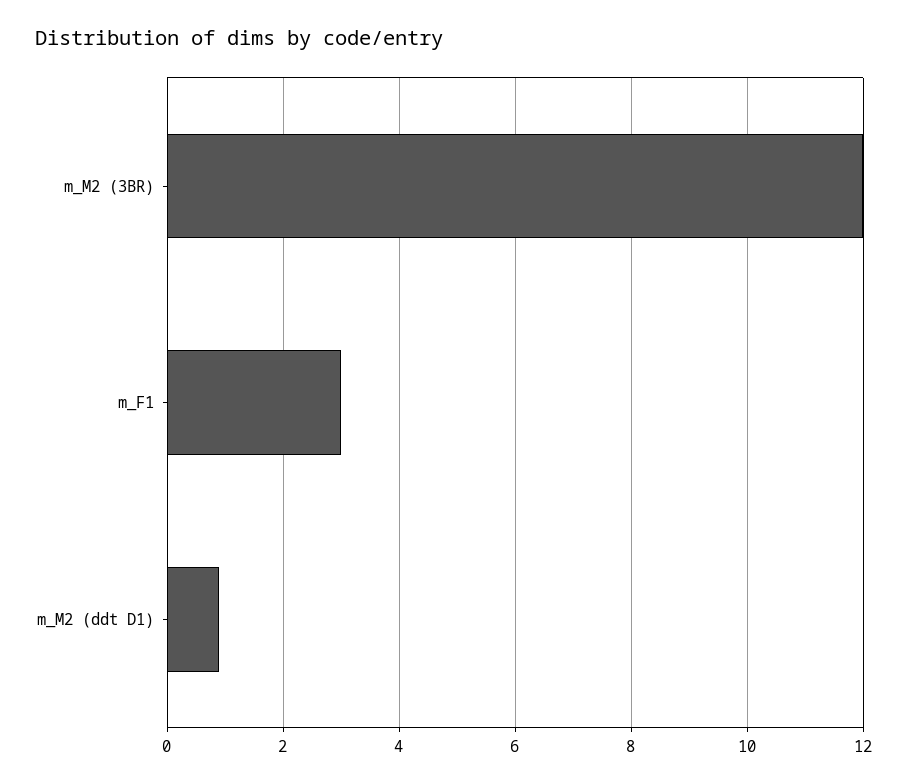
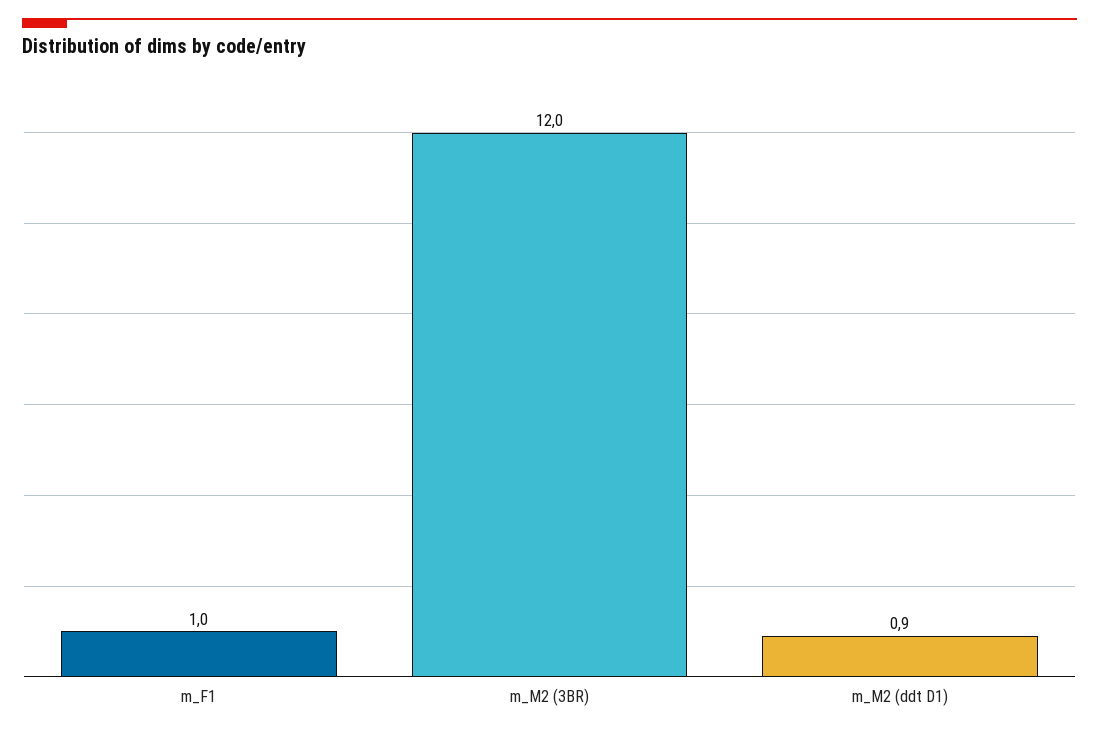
m_F1: 3 -> 1

